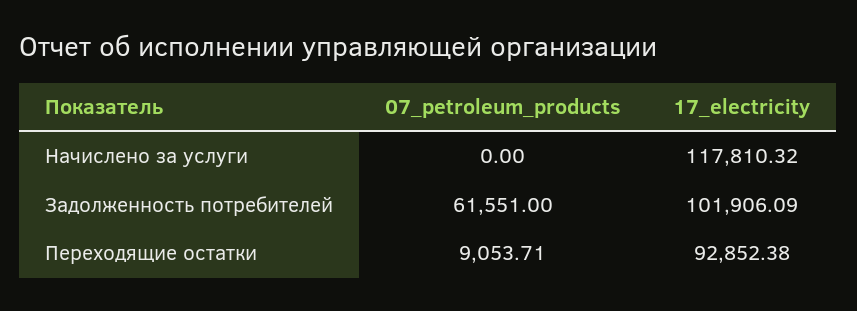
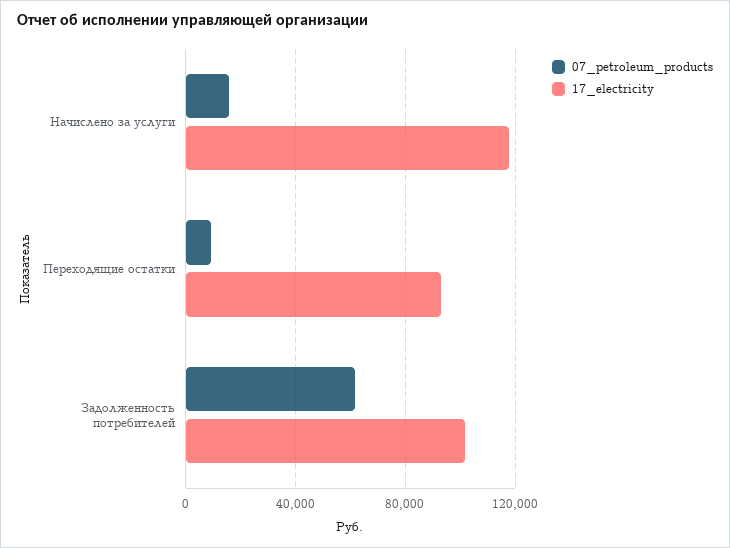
07_petroleum_products, Начислено за услуги: 0 -> 15000

